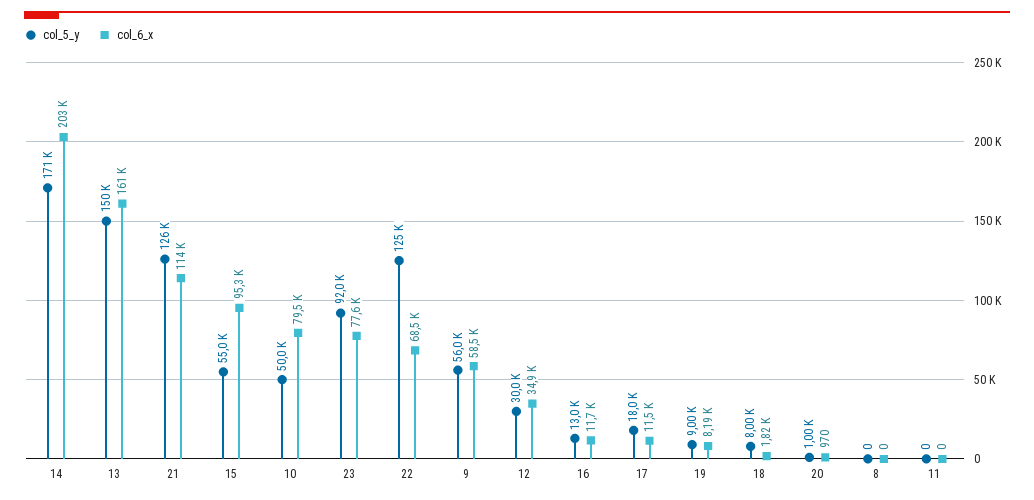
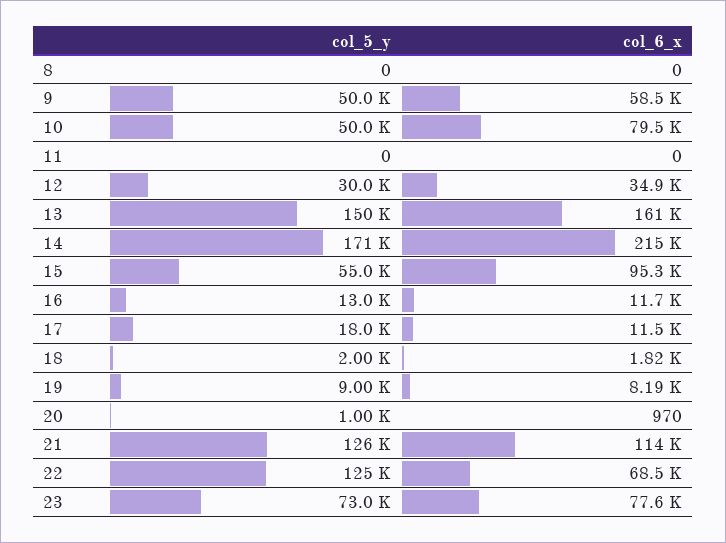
col_6_x, 14: 203000 -> 215000
col_5_y, 23: 92000 -> 73000
col_5_y, 9: 56000 -> 50000
col_5_y, 18: 8000 -> 2000

